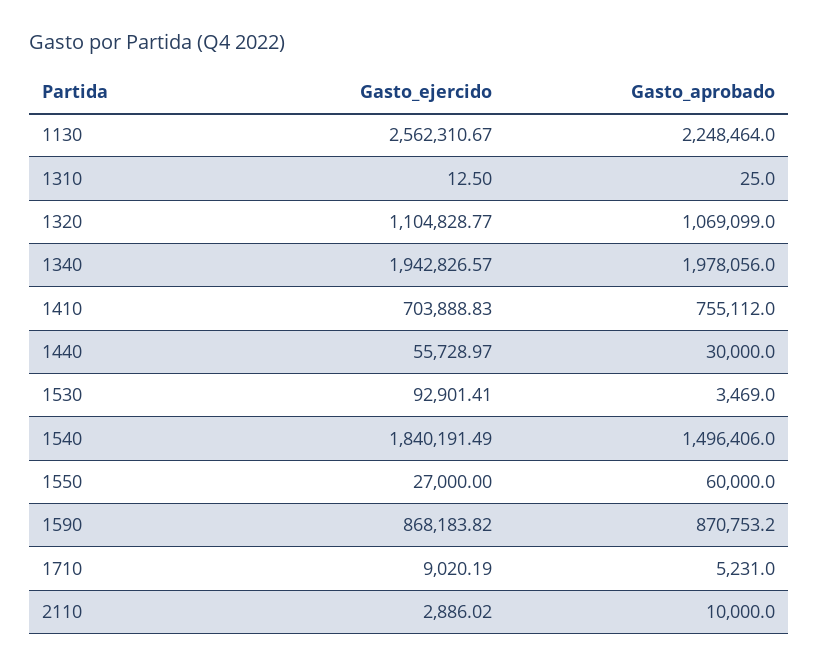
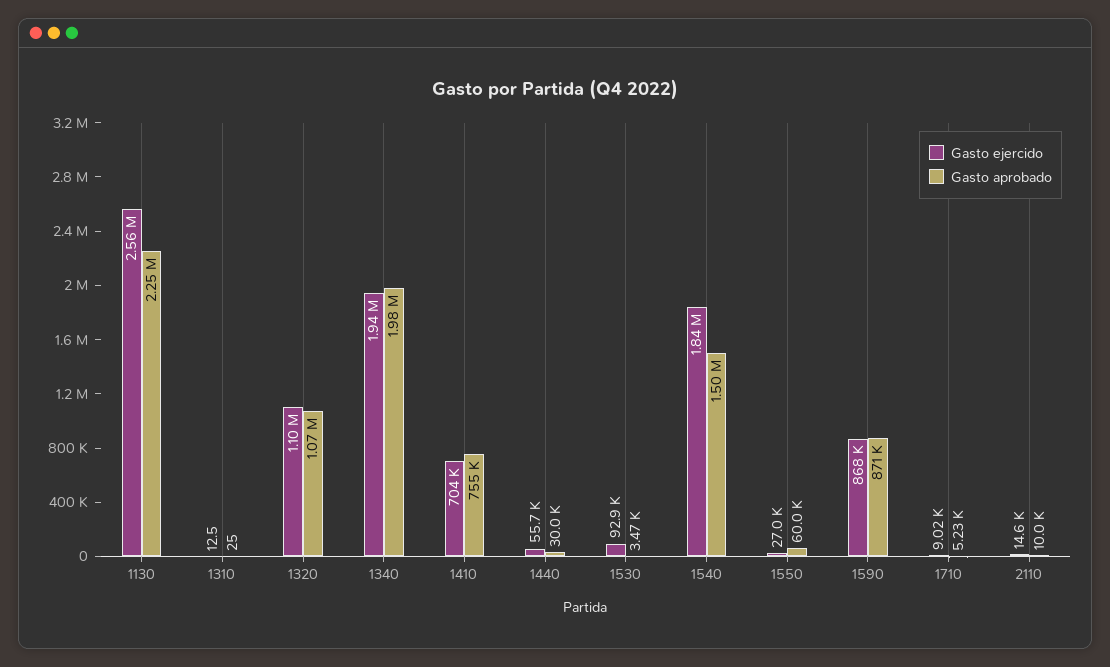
Gasto_ejercido, 2110: 2886.02 -> 14600

